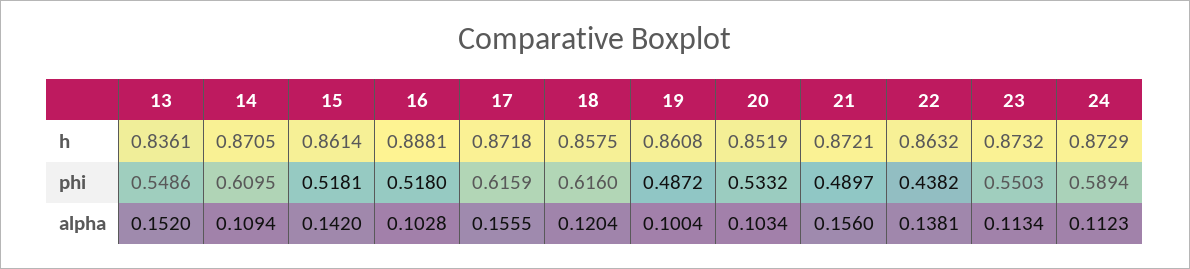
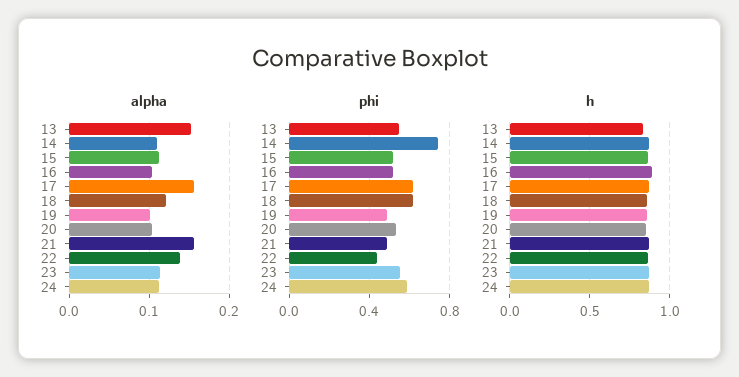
phi, 14: 0.6095 -> 0.75
alpha, 15: 0.142 -> 0.11

